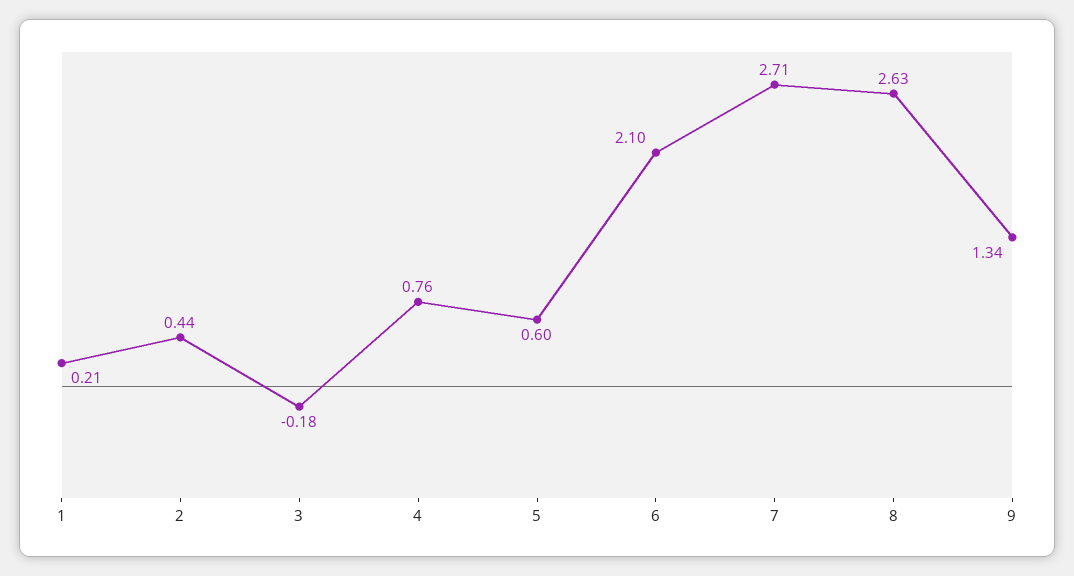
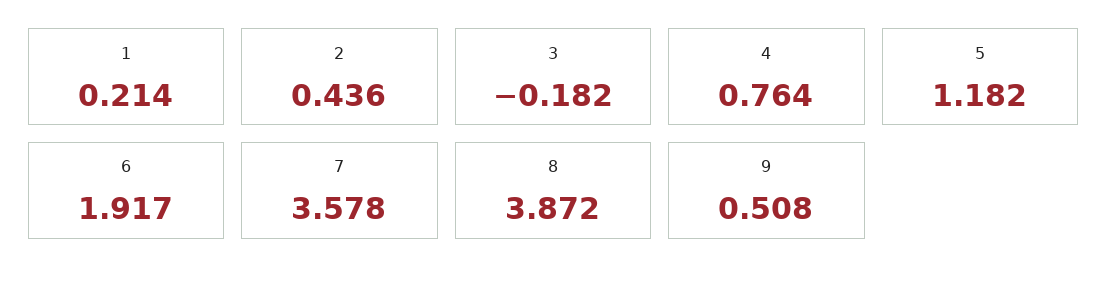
5: 0.6 -> 1.182
6: 2.1 -> 1.917
7: 2.71 -> 3.578
8: 2.63 -> 3.872
9: 1.34 -> 0.508

